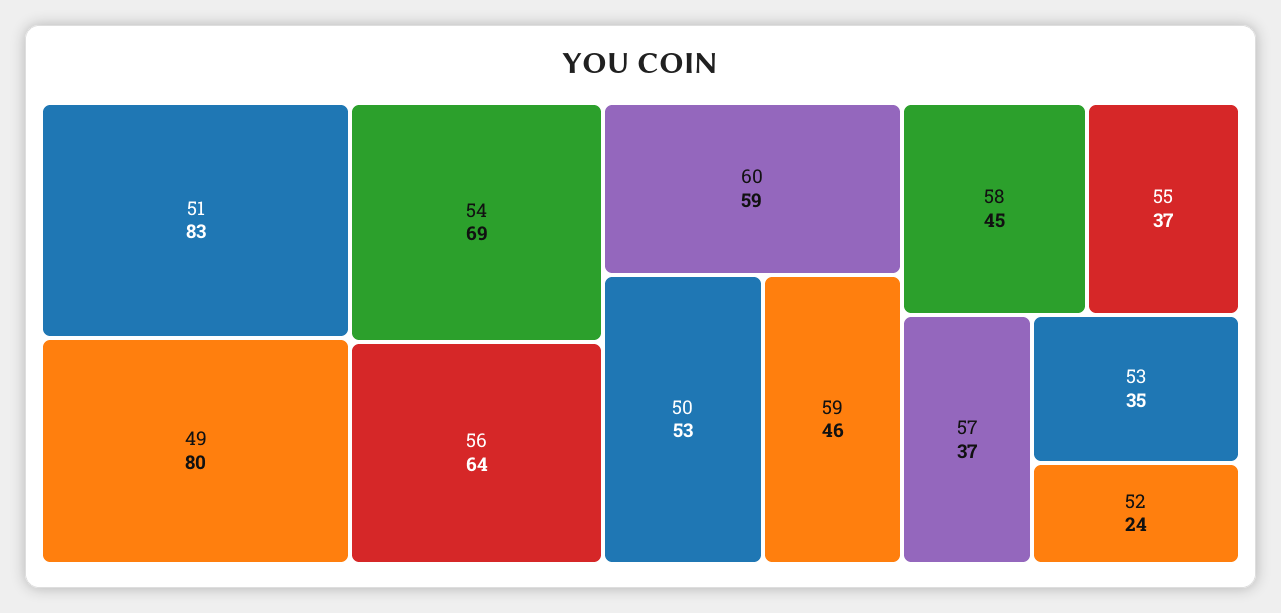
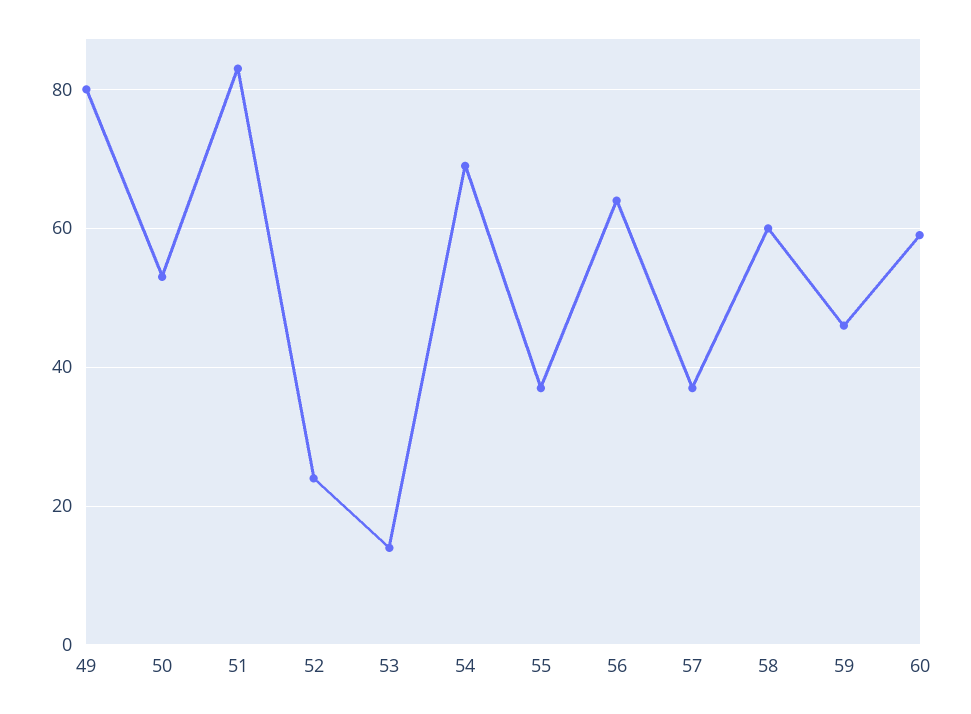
58: 45 -> 60
53: 35 -> 15

